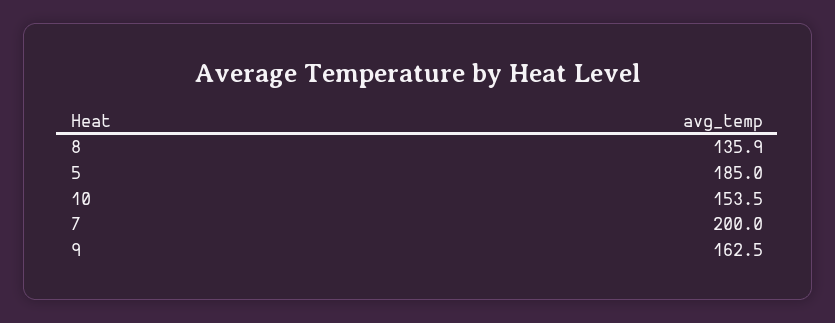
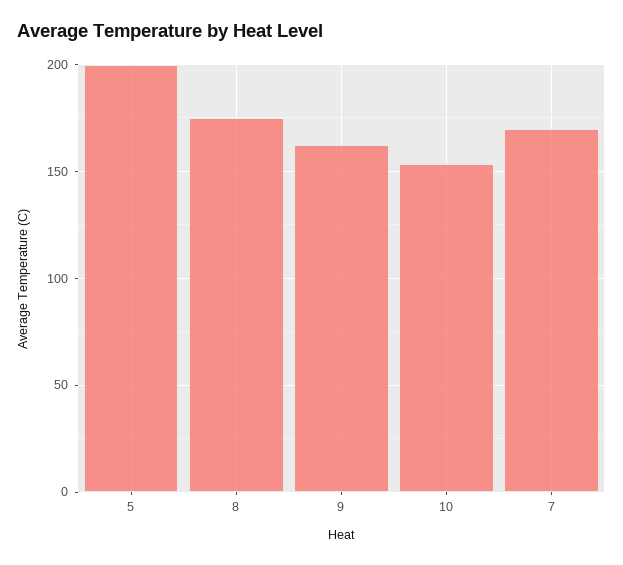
8: 135.9 -> 175
5: 185 -> 200
7: 200 -> 170

